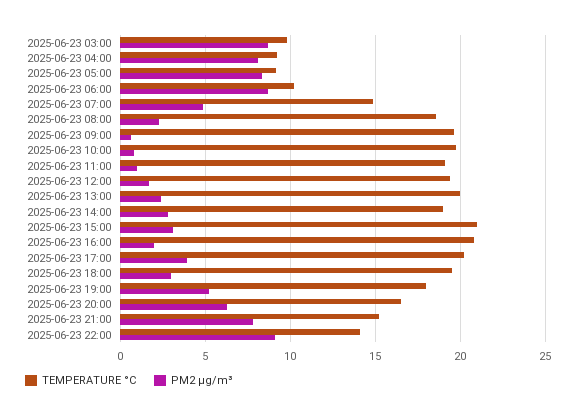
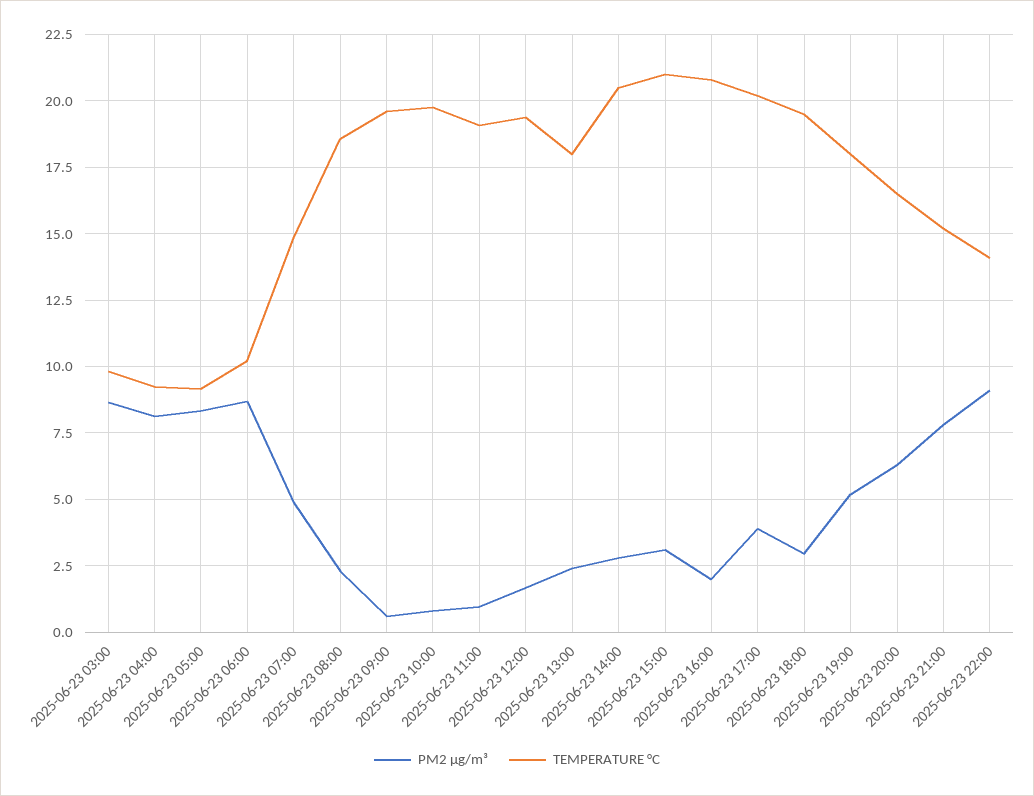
TEMPERATURE °C, 2025-06-23 13:00: 20 -> 18
TEMPERATURE °C, 2025-06-23 14:00: 19 -> 20.5

